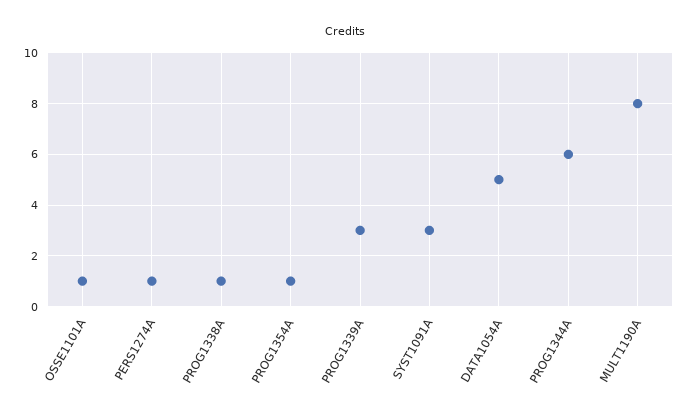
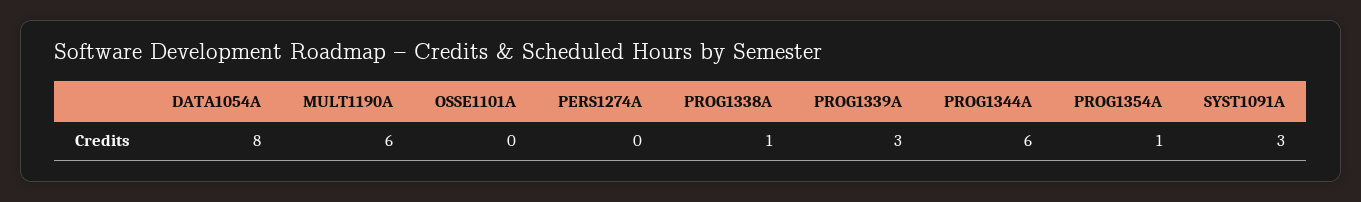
OSSE1101A: 1 -> 0
PERS1274A: 1 -> 0
DATA1054A: 5 -> 8
MULT1190A: 8 -> 6

